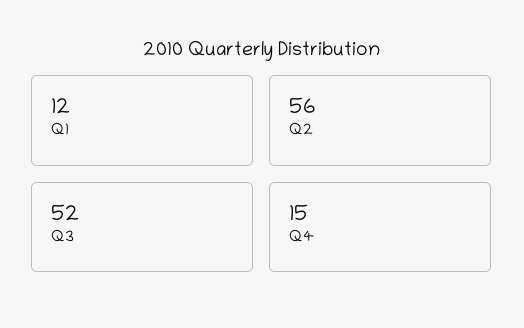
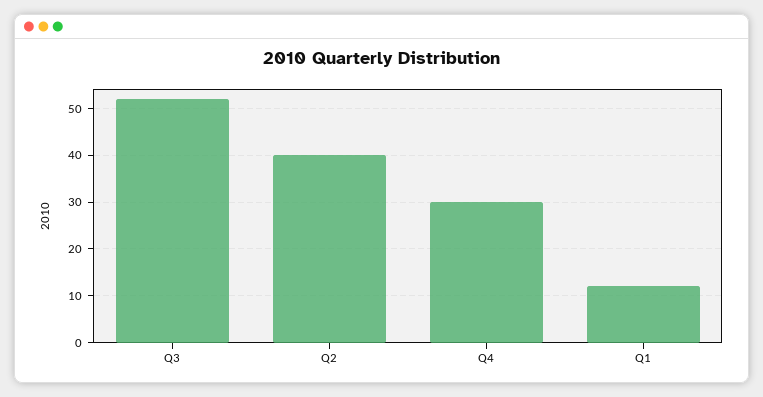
Q2: 56 -> 40
Q4: 15 -> 30

